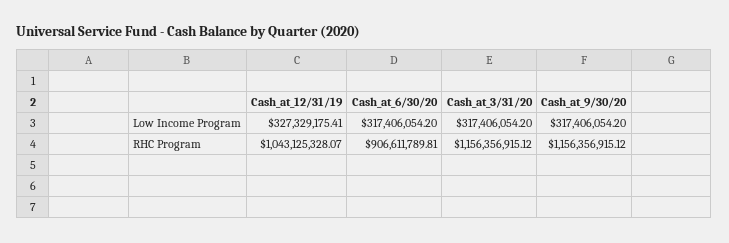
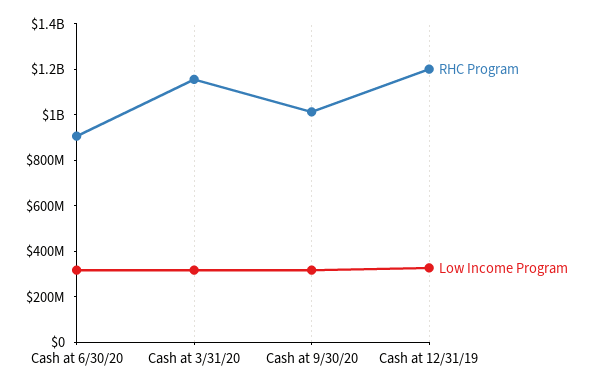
RHC Program, Cash_at_12/31/19: 1043125328.07 -> 1200000000
RHC Program, Cash_at_9/30/20: 1156356915.12 -> 1000000000

